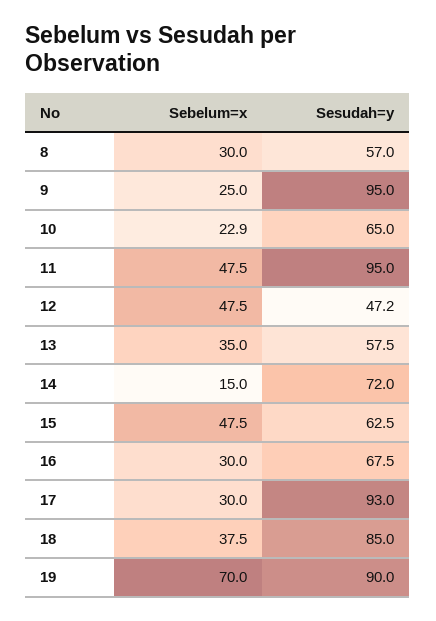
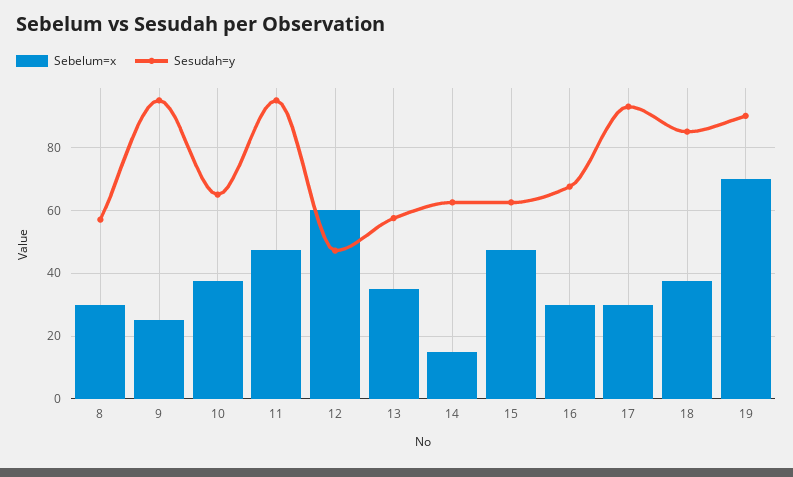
Sebelum=x, 10: 22.9 -> 38
Sebelum=x, 12: 47.5 -> 60
Sesudah=y, 14: 72 -> 62

